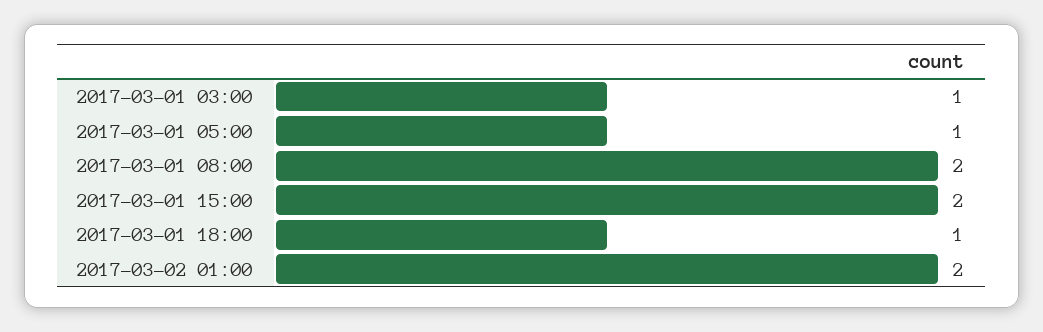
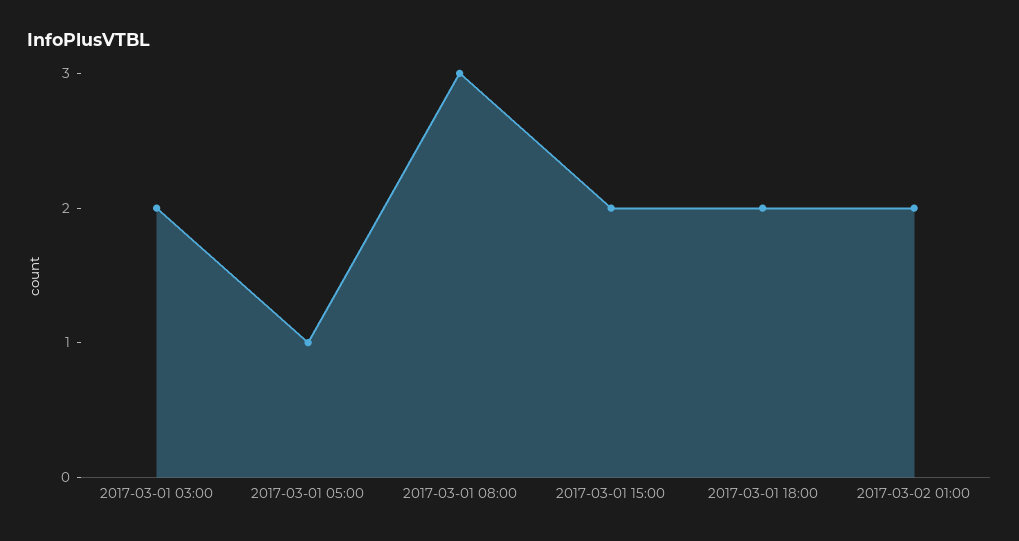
2017-03-01 03:00: 1 -> 2
2017-03-01 08:00: 2 -> 3
2017-03-01 18:00: 1 -> 2

